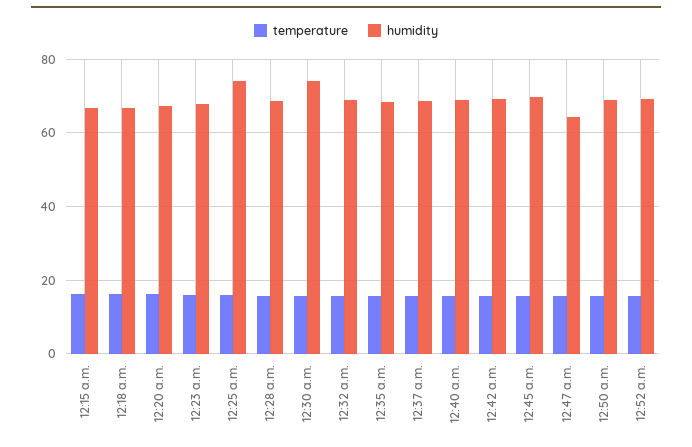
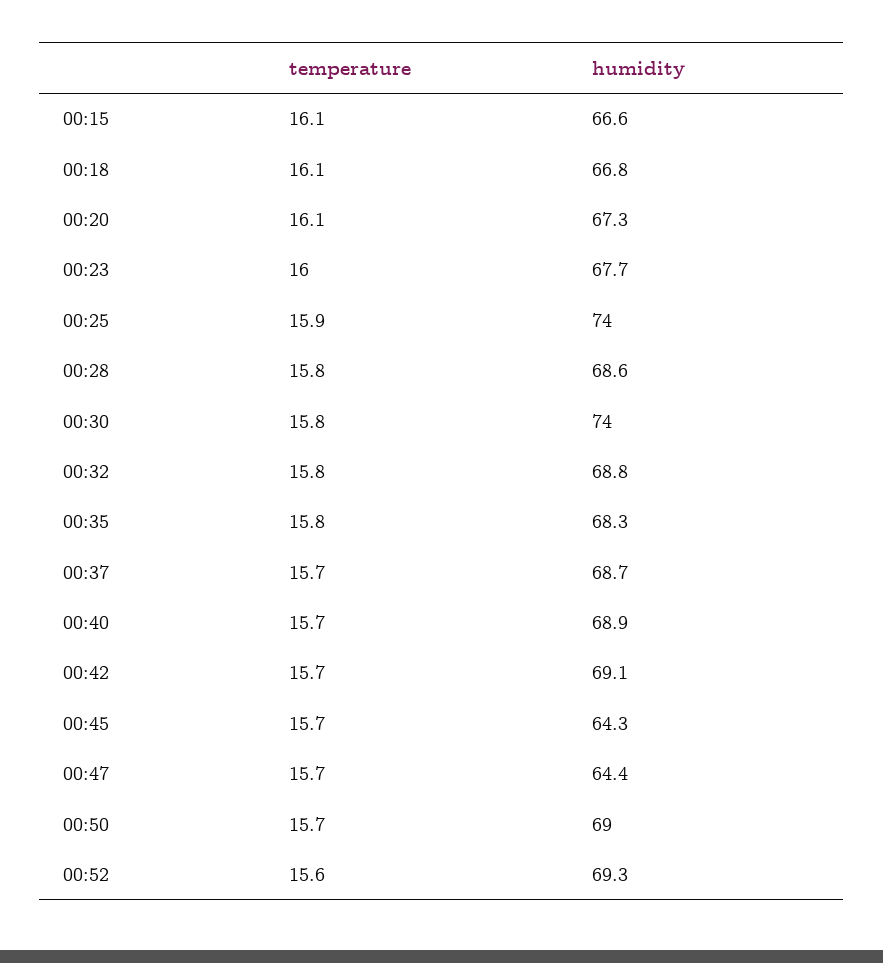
humidity, 12:45 a.m.: 70 -> 64.3

